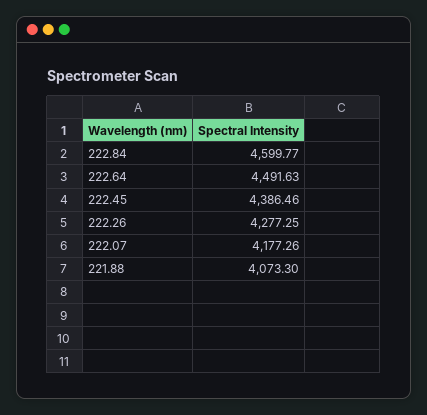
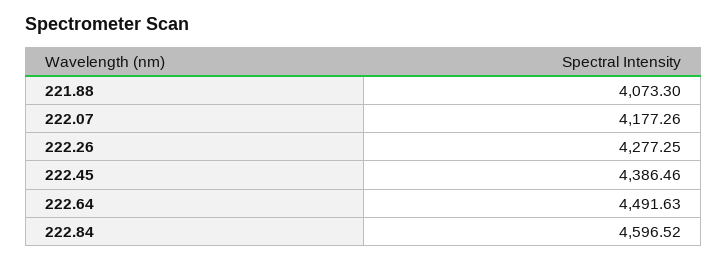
222.84: 4599.77 -> 4596.52

